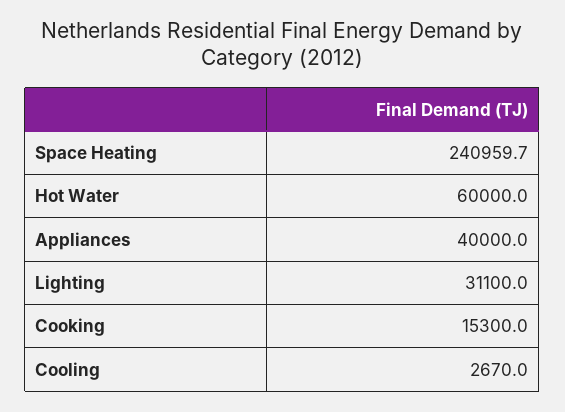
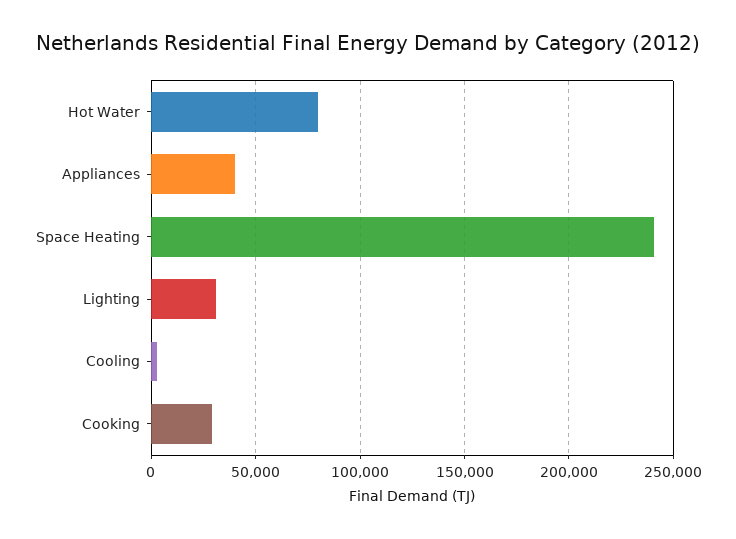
Hot Water: 60000 -> 80000
Cooking: 15300 -> 30000

